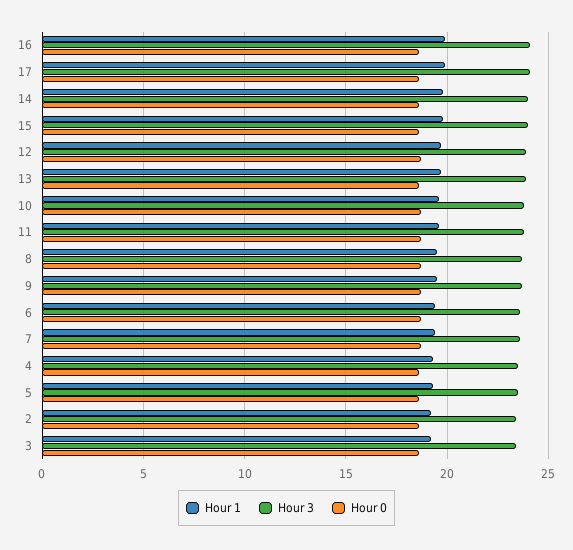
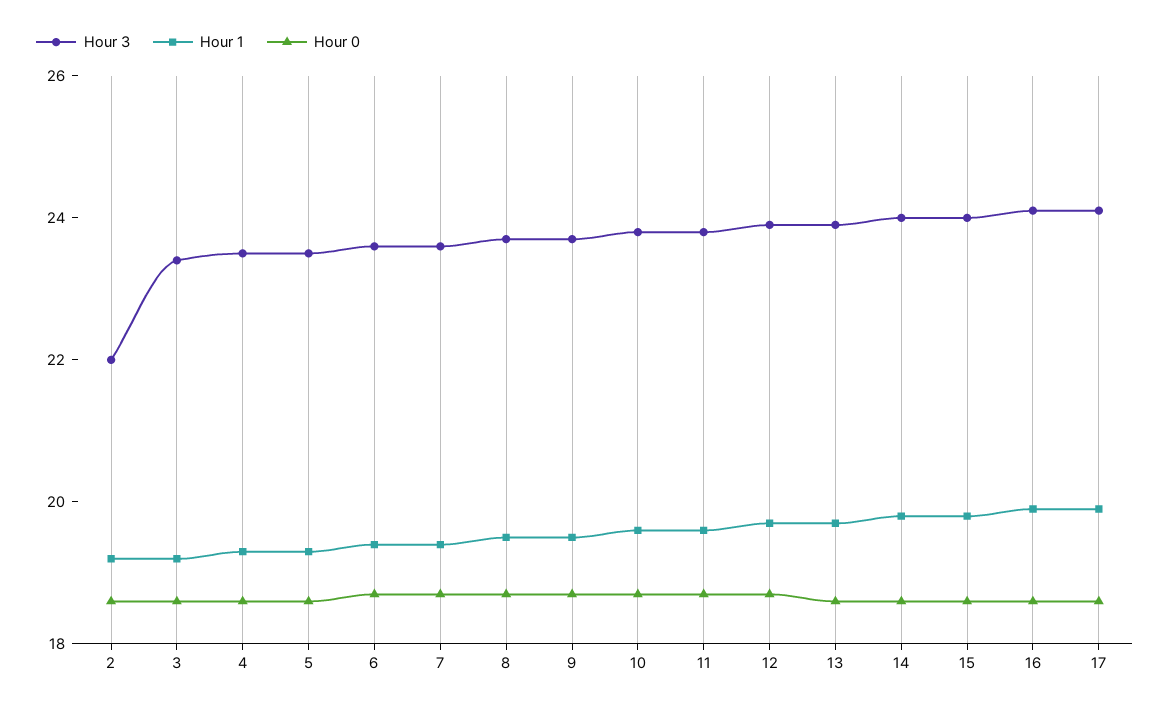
Hour 3, 2: 23.5 -> 22

